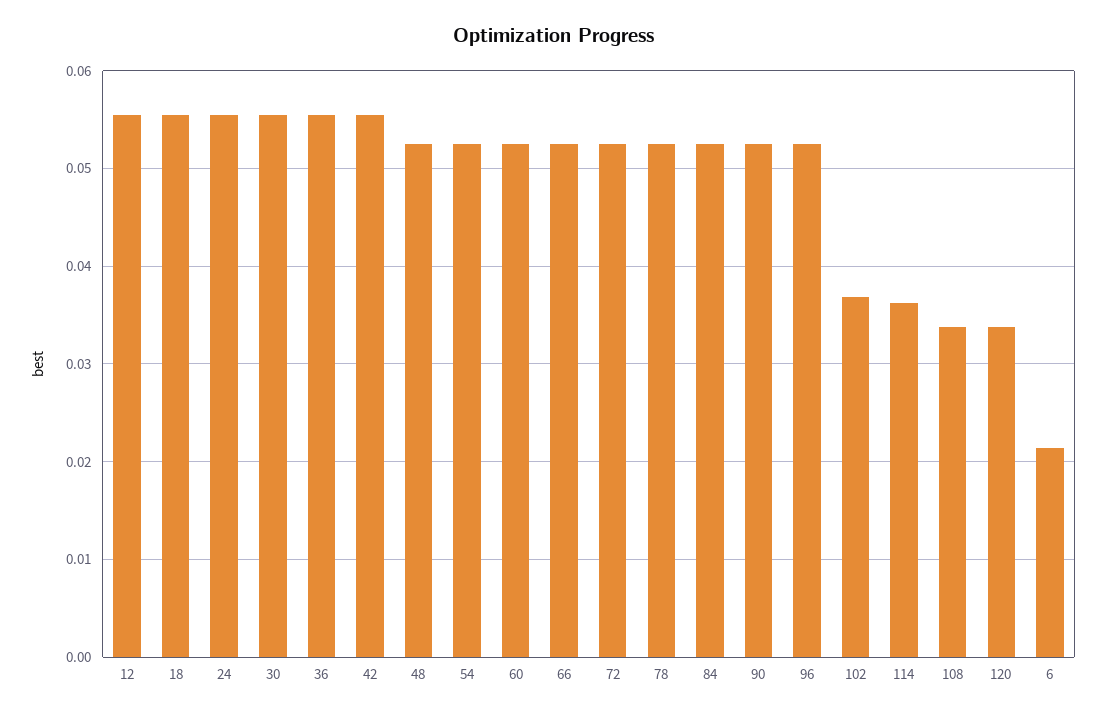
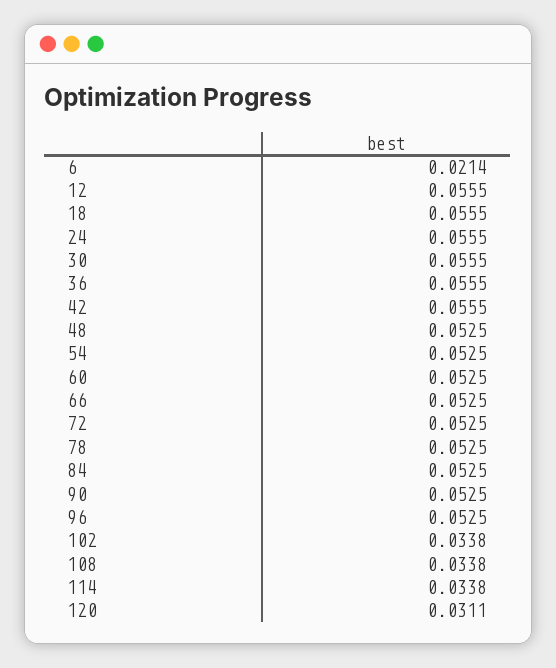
102: 0.037 -> 0.0338
114: 0.036 -> 0.0338
120: 0.034 -> 0.0311

